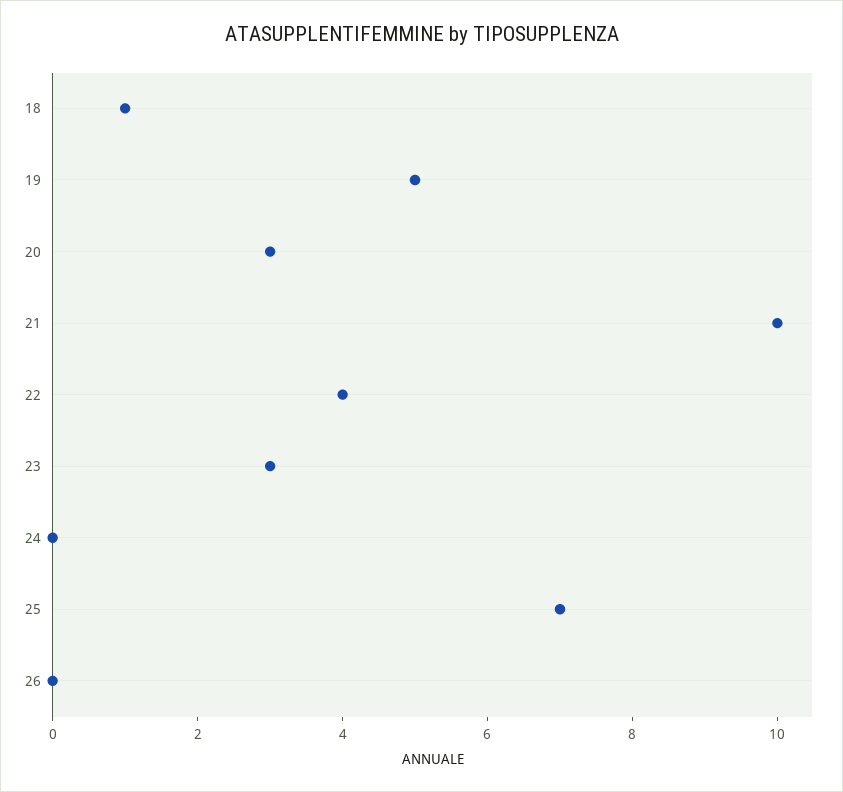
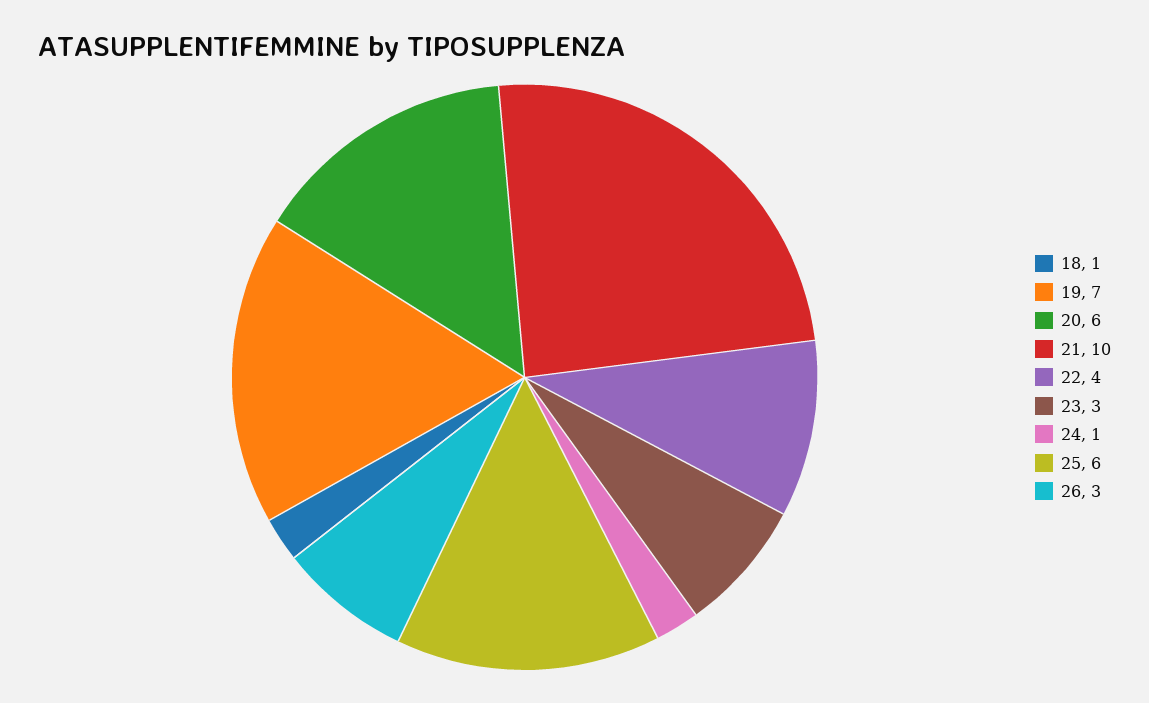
19: 5 -> 7
20: 3 -> 6
24: 0 -> 1
25: 7 -> 6
26: 0 -> 3

